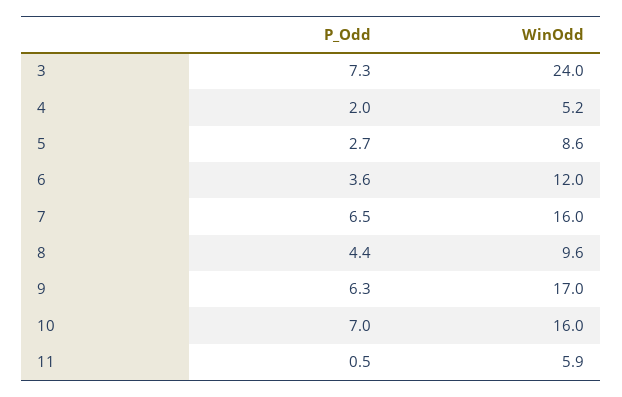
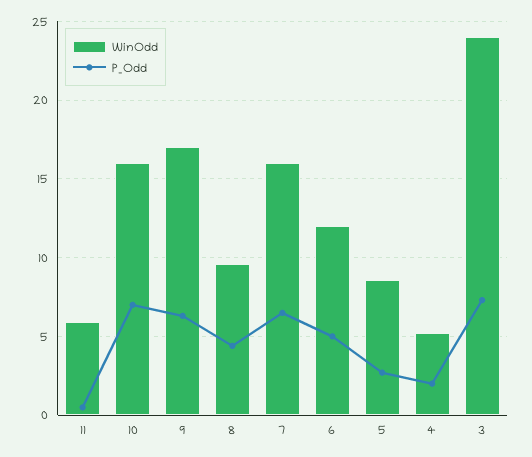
P_Odd, 6: 3.6 -> 5

